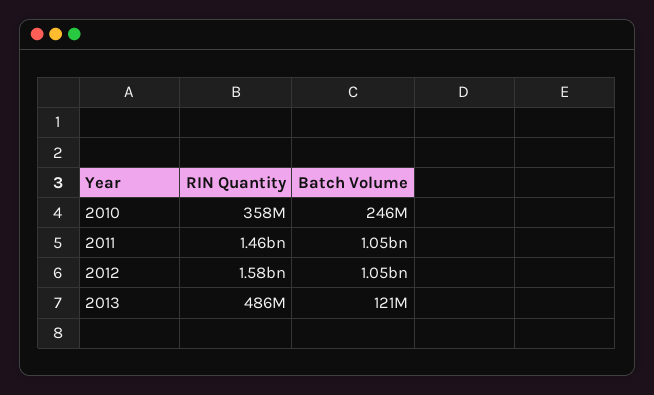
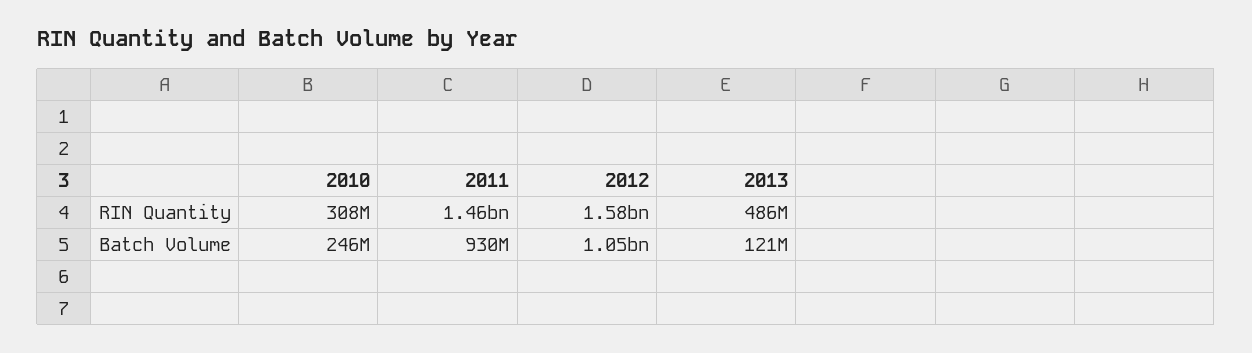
RIN Quantity, 2010: 358000000 -> 308000000
Batch Volume, 2011: 1050000000 -> 930000000

